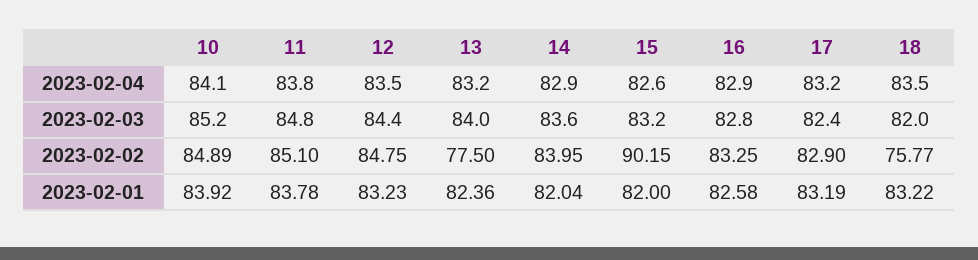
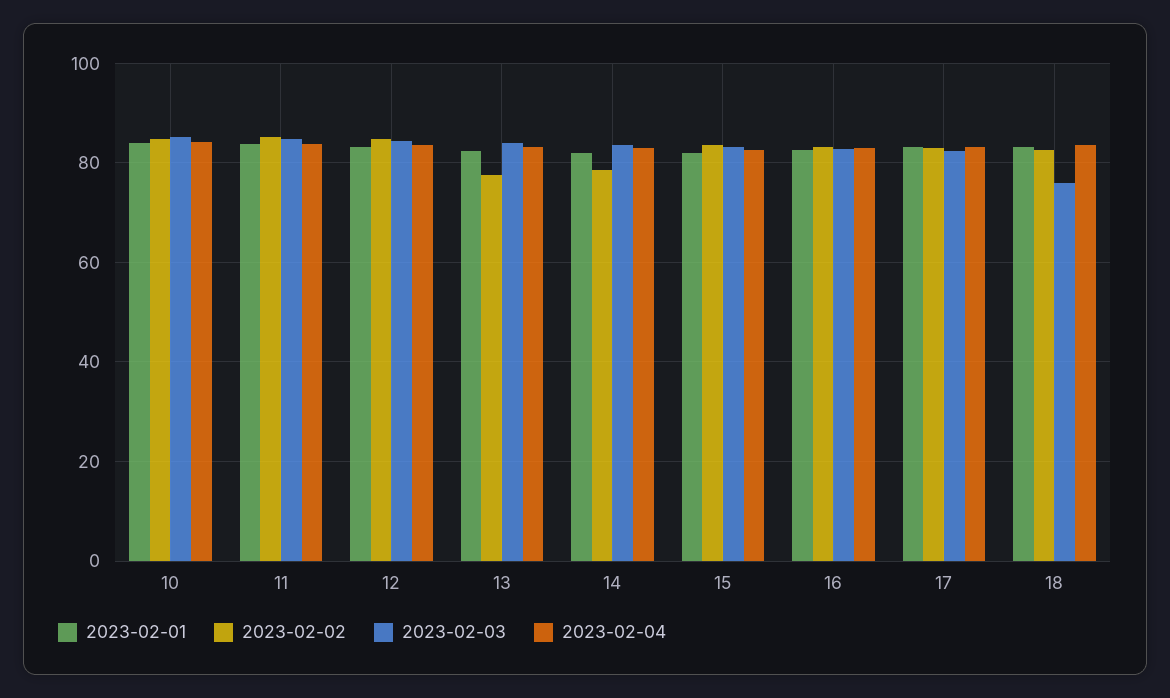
2023-02-03, 18: 82 -> 76
2023-02-02, 14: 83.95 -> 78
2023-02-02, 15: 90.15 -> 84
2023-02-02, 18: 75.77 -> 82

